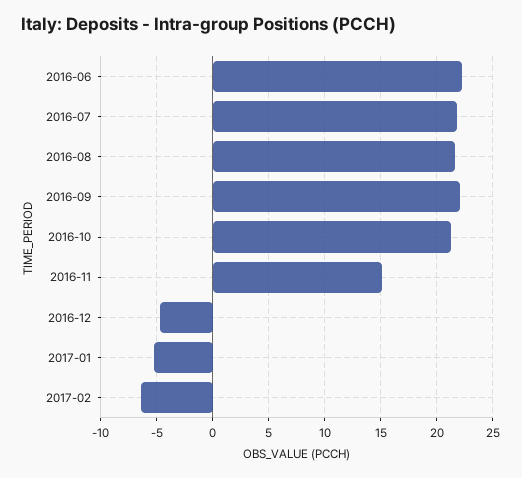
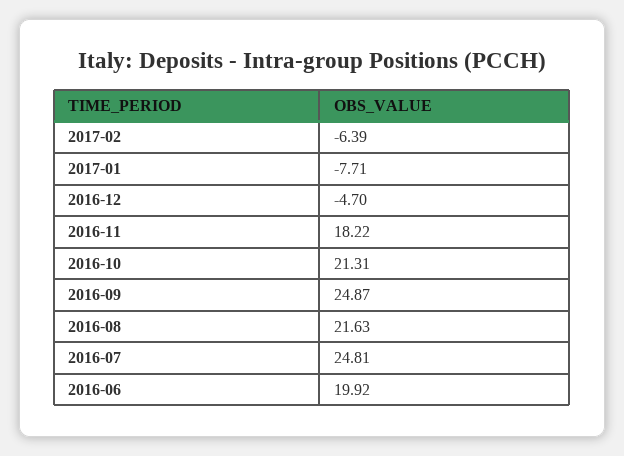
2016-06: 22 -> 19.92
2016-07: 22 -> 24.81
2016-09: 22 -> 24.87
2016-11: 15 -> 18.22
2017-01: -5 -> -7.71

